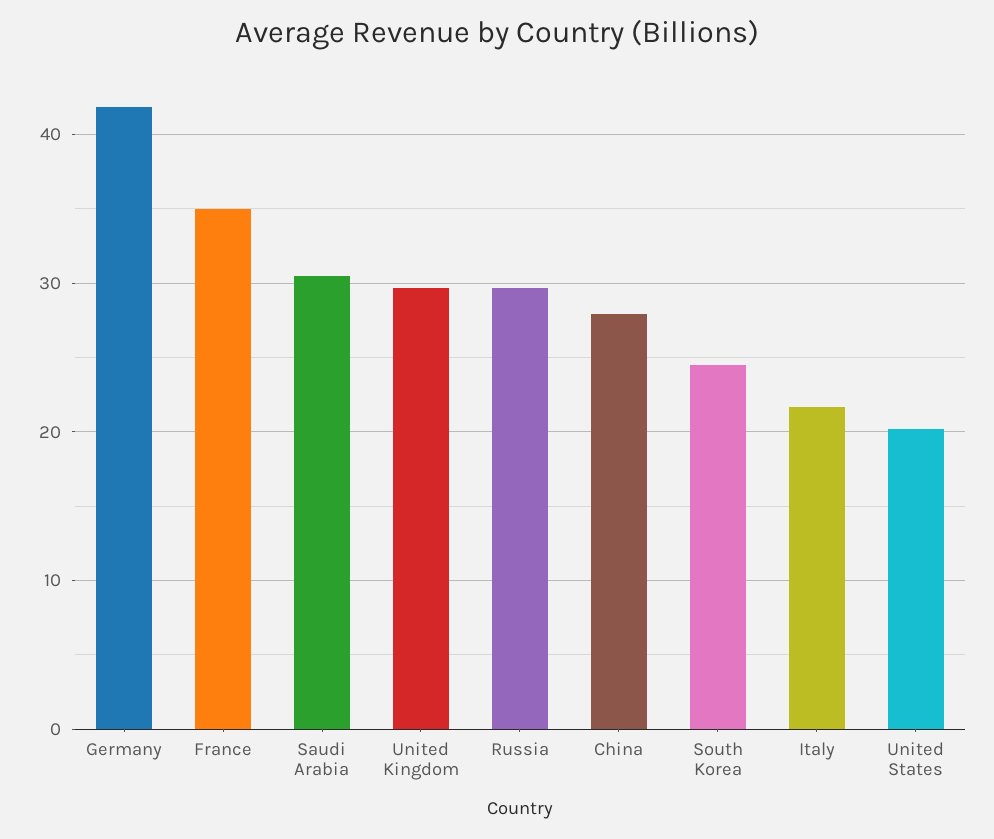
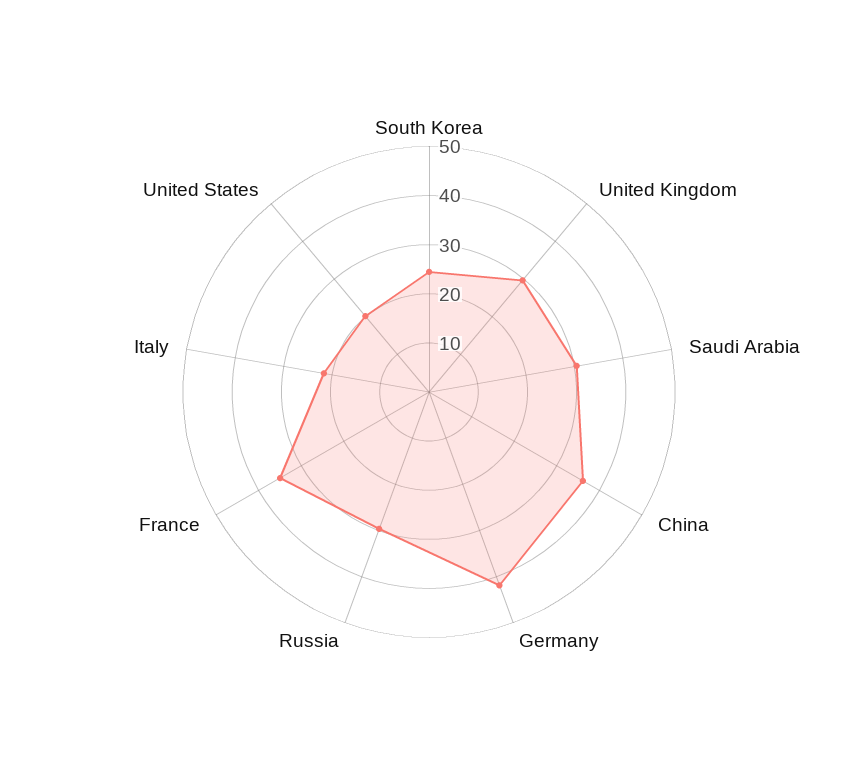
China: 28 -> 36

